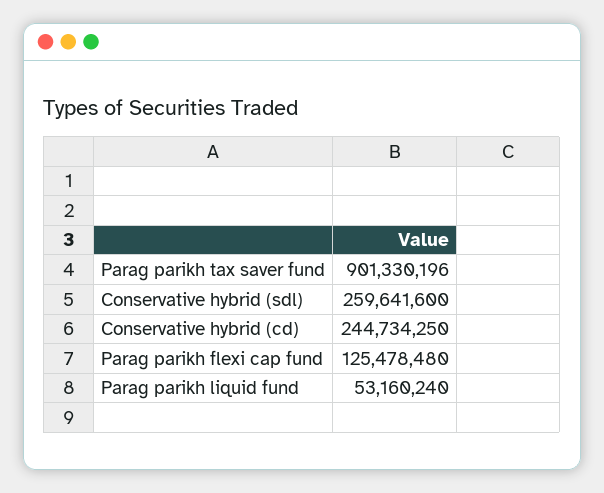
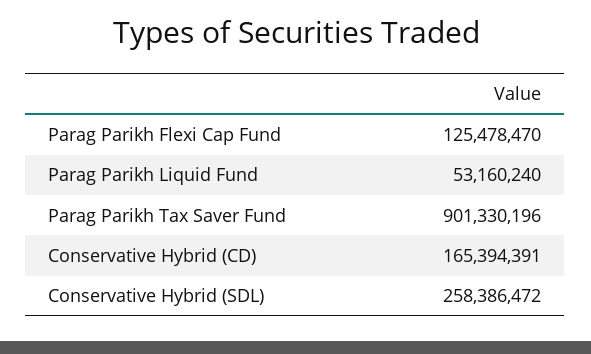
Conservative hybrid (sdl): 259641600 -> 258386472
Conservative hybrid (cd): 244734250 -> 165394391
Parag parikh flexi cap fund: 125478480 -> 125478470

